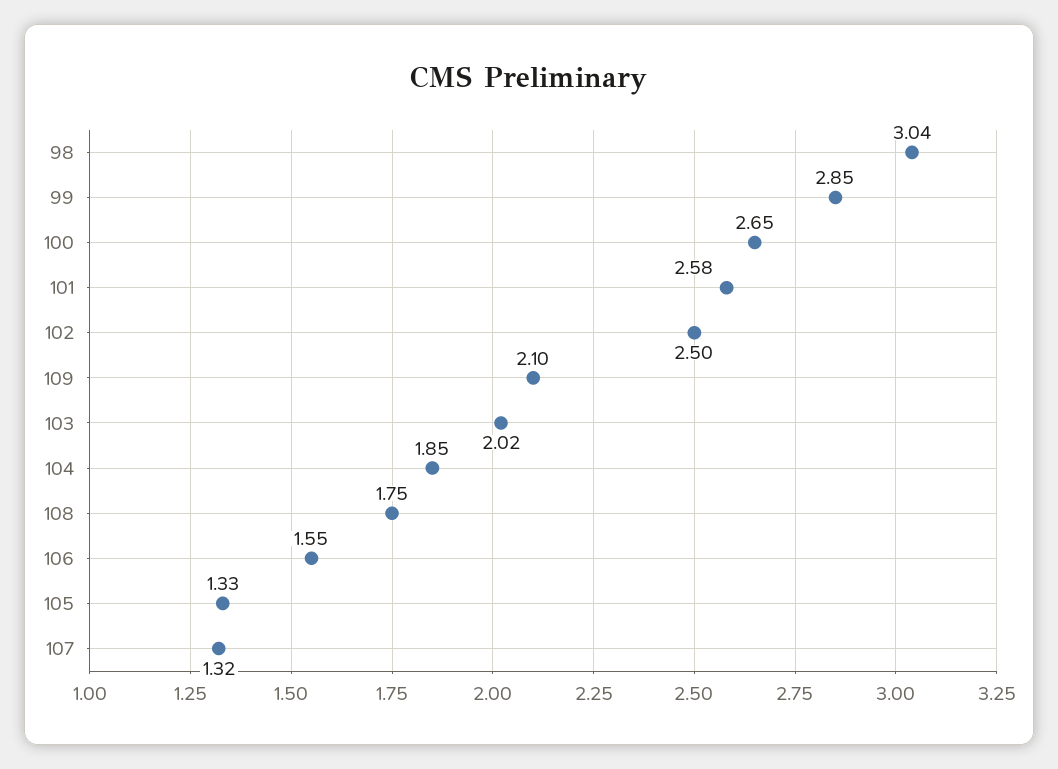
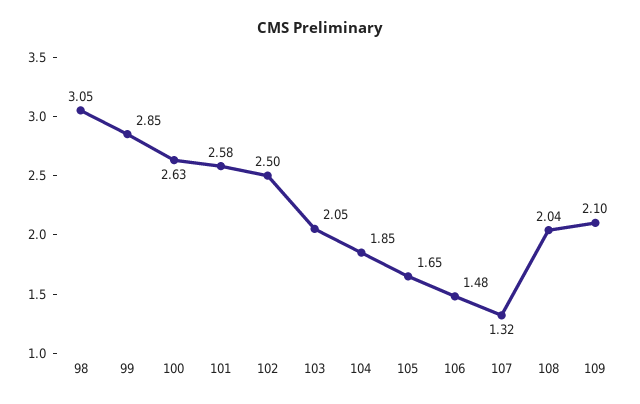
98: 3.04 -> 3.05
100: 2.65 -> 2.63
103: 2.02 -> 2.05
108: 1.75 -> 2.04
106: 1.55 -> 1.48
105: 1.33 -> 1.65

